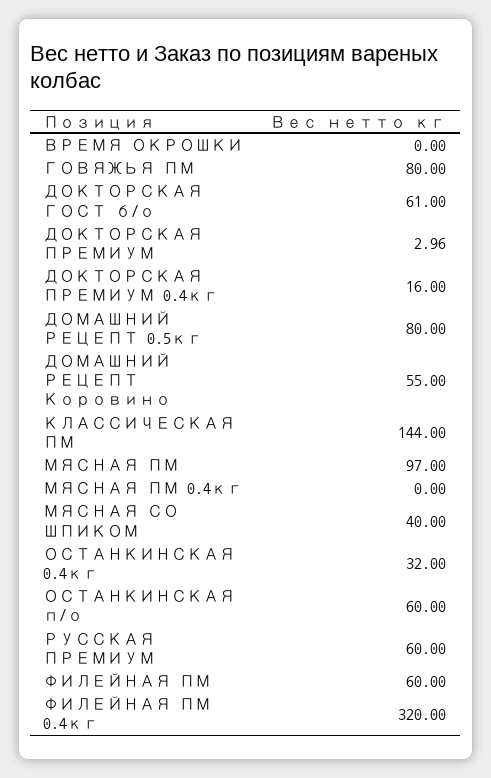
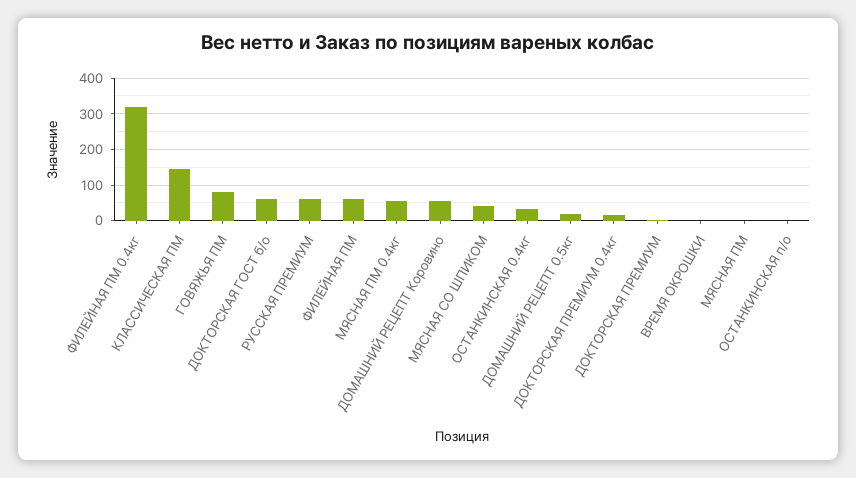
ДОМАШНИЙ РЕЦЕПТ 0.5кг: 80 -> 20
МЯСНАЯ ПМ: 97 -> 0
МЯСНАЯ ПМ 0.4кг: 0 -> 60
ОСТАНКИНСКАЯ п/о: 60 -> 0

